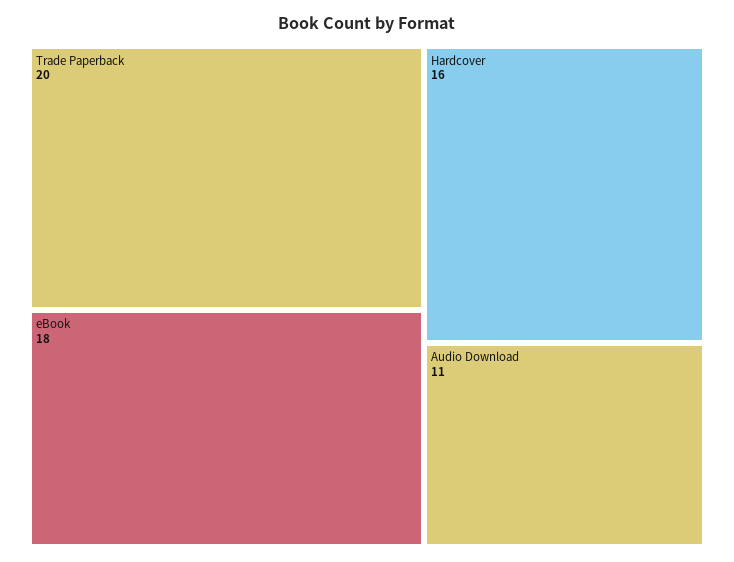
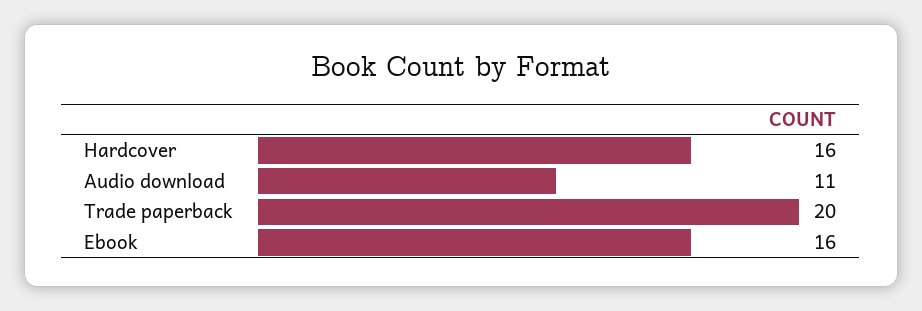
eBook: 18 -> 16

